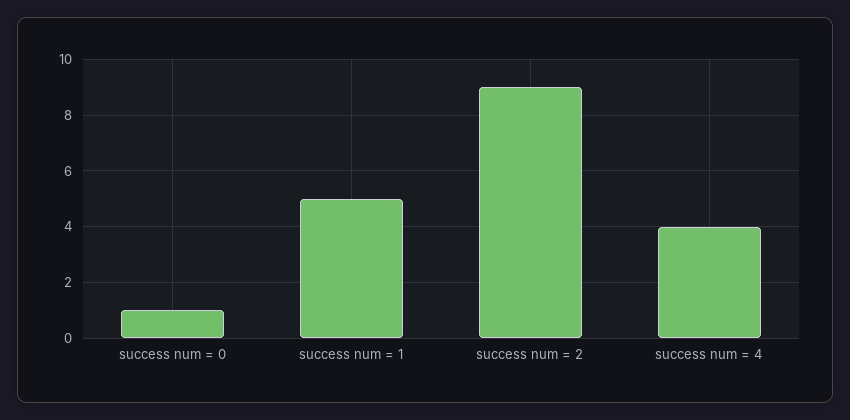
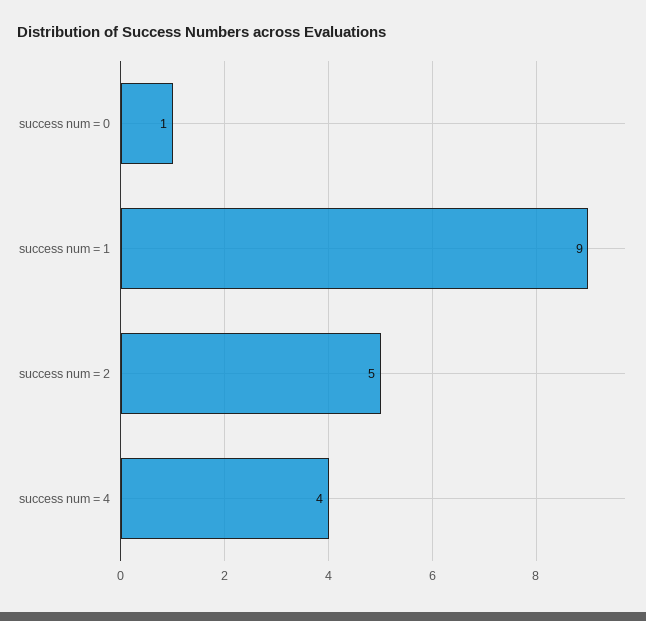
success num = 1: 5 -> 9
success num = 2: 9 -> 5

